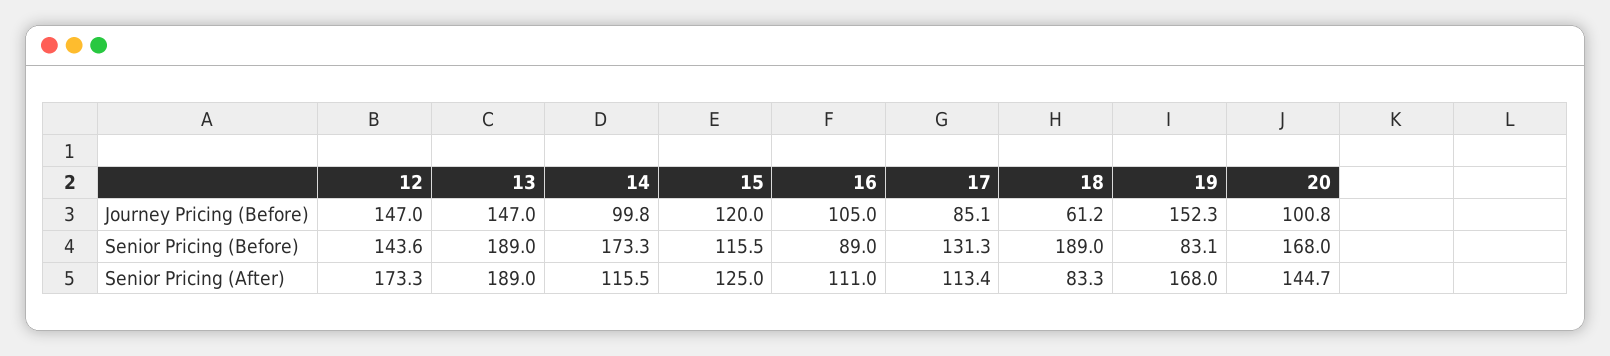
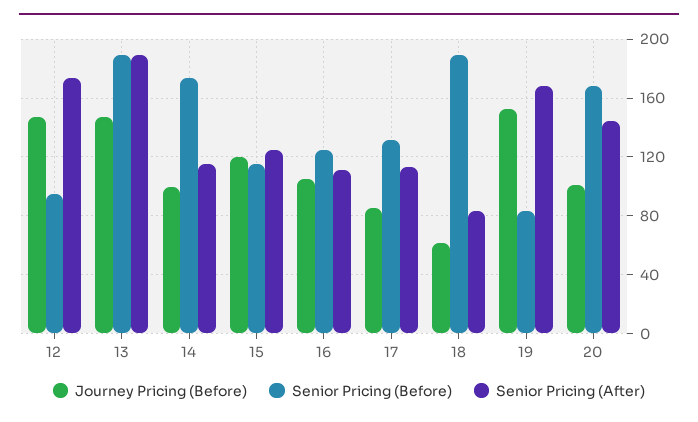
Senior Pricing (Before), 12: 143.6 -> 95
Senior Pricing (Before), 16: 89 -> 125

